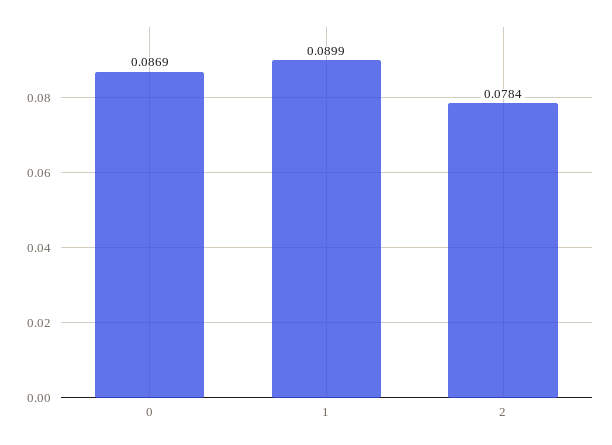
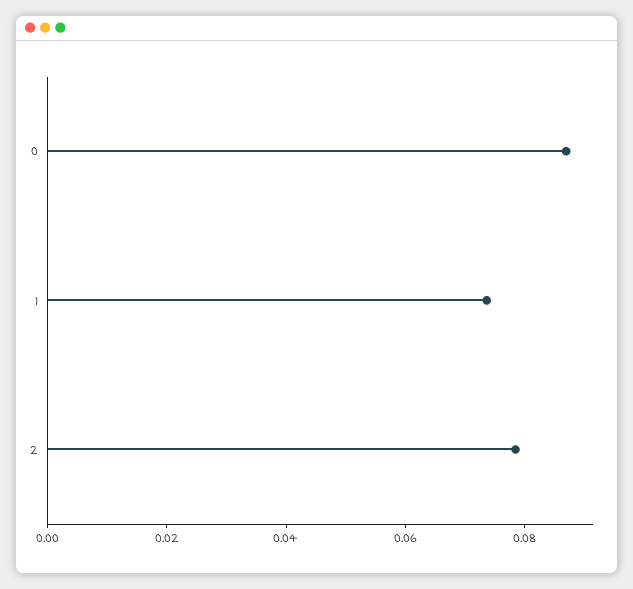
1: 0.0899 -> 0.075

